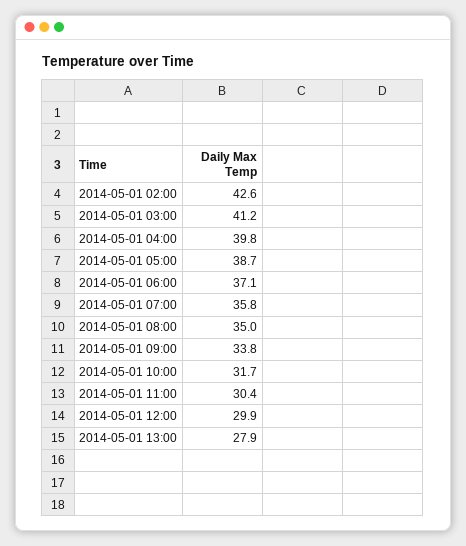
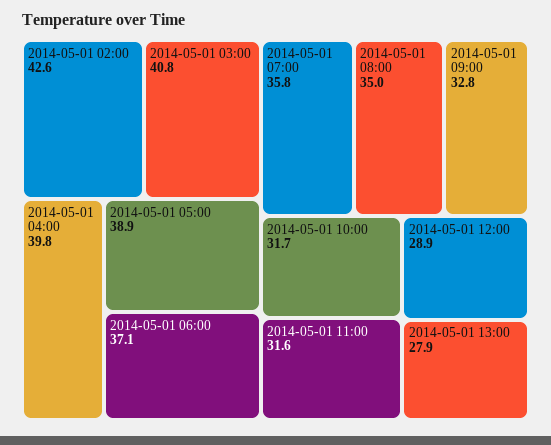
2014-05-01 03:00: 41.2 -> 40.8
2014-05-01 05:00: 38.7 -> 38.9
2014-05-01 09:00: 33.8 -> 32.8
2014-05-01 11:00: 30.4 -> 31.6
2014-05-01 12:00: 29.9 -> 28.9

